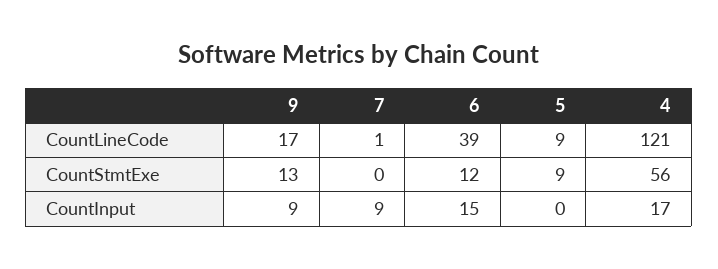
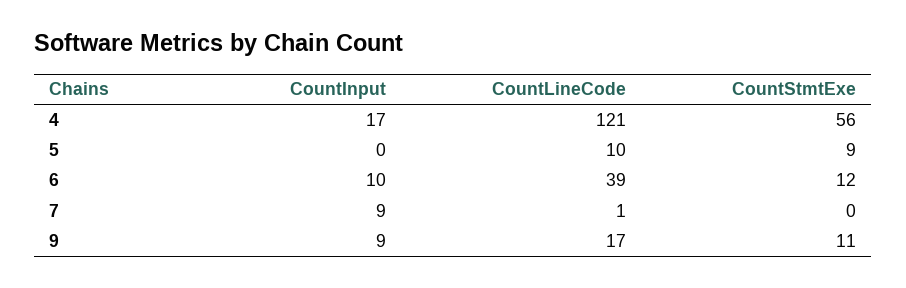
5, CountLineCode: 9 -> 10
9, CountStmtExe: 13 -> 11
6, CountInput: 15 -> 10

